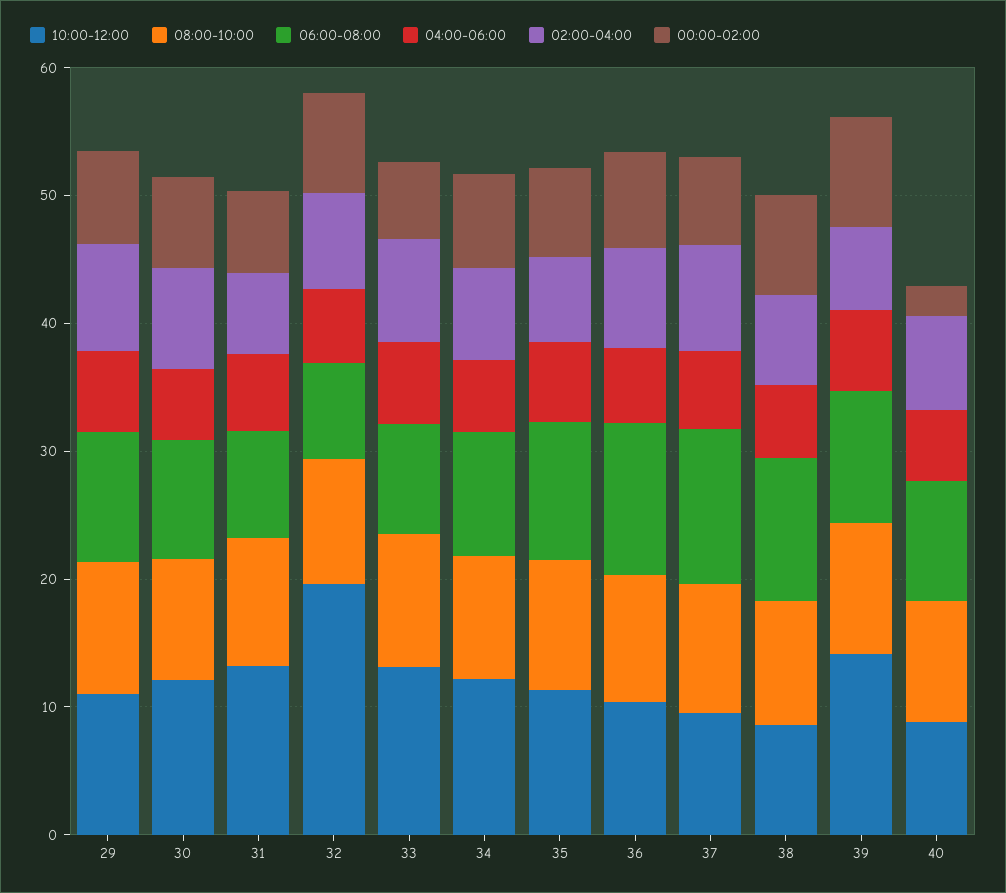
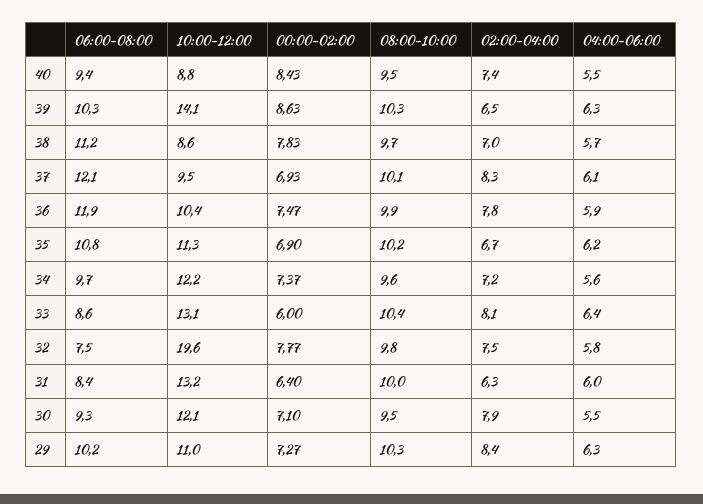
00:00-02:00, 40: 2 -> 8.43

